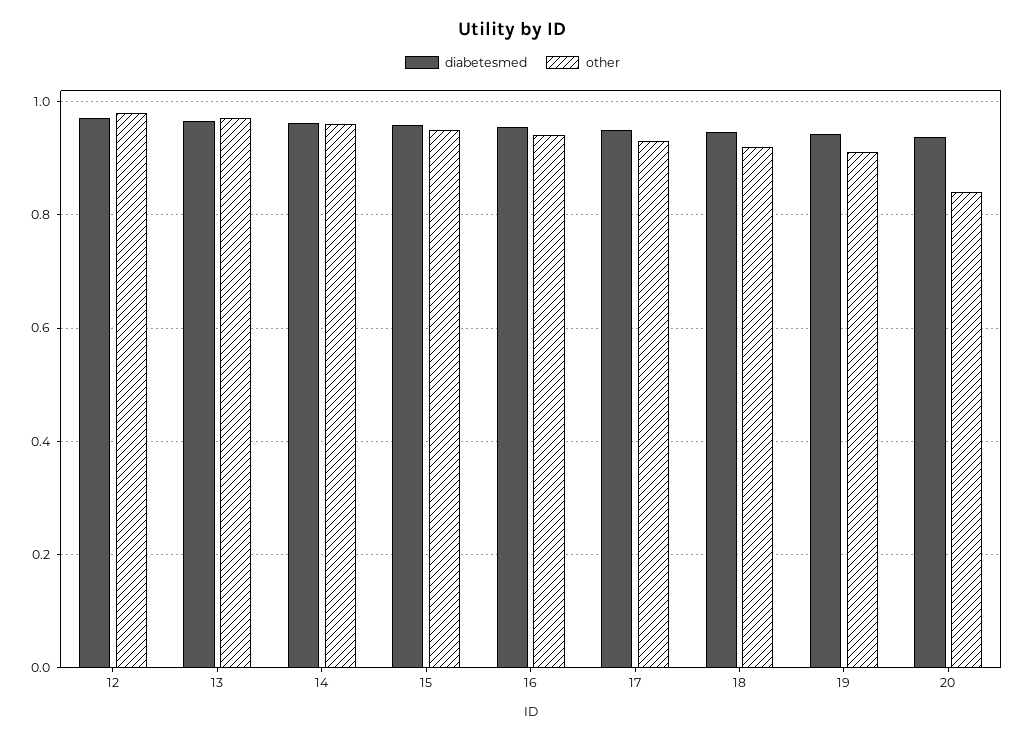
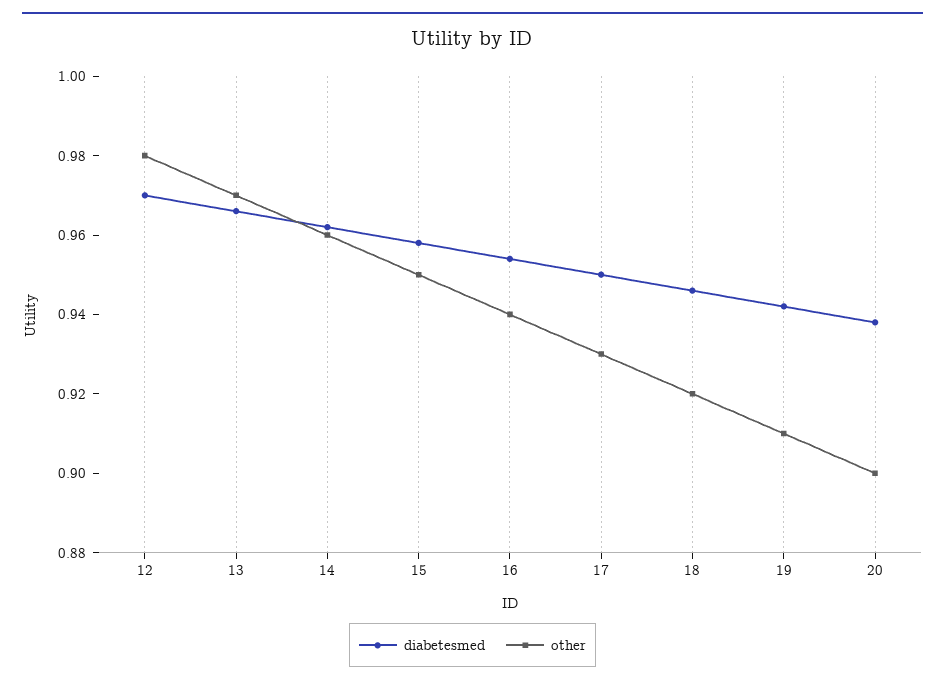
other, 20: 0.84 -> 0.9

